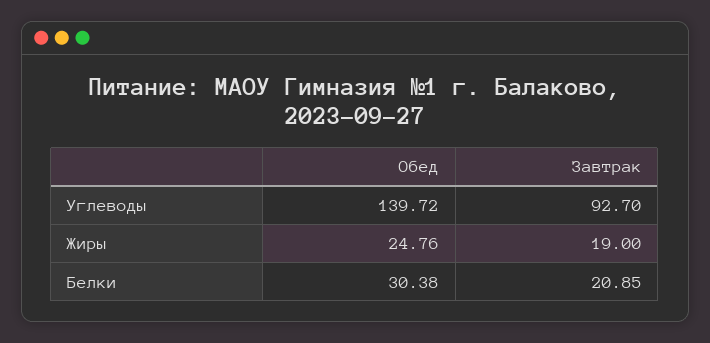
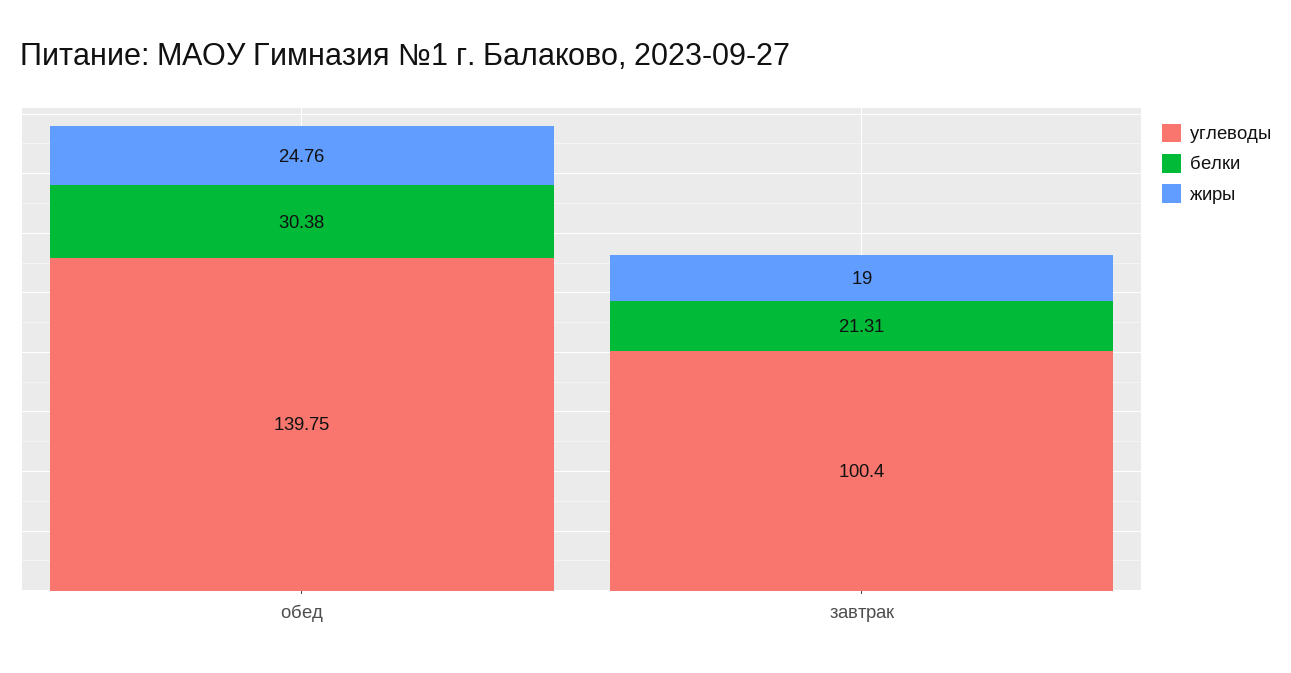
Углеводы, Обед: 139.72 -> 139.75
Углеводы, Завтрак: 92.7 -> 100.4
Белки, Завтрак: 20.85 -> 21.31

